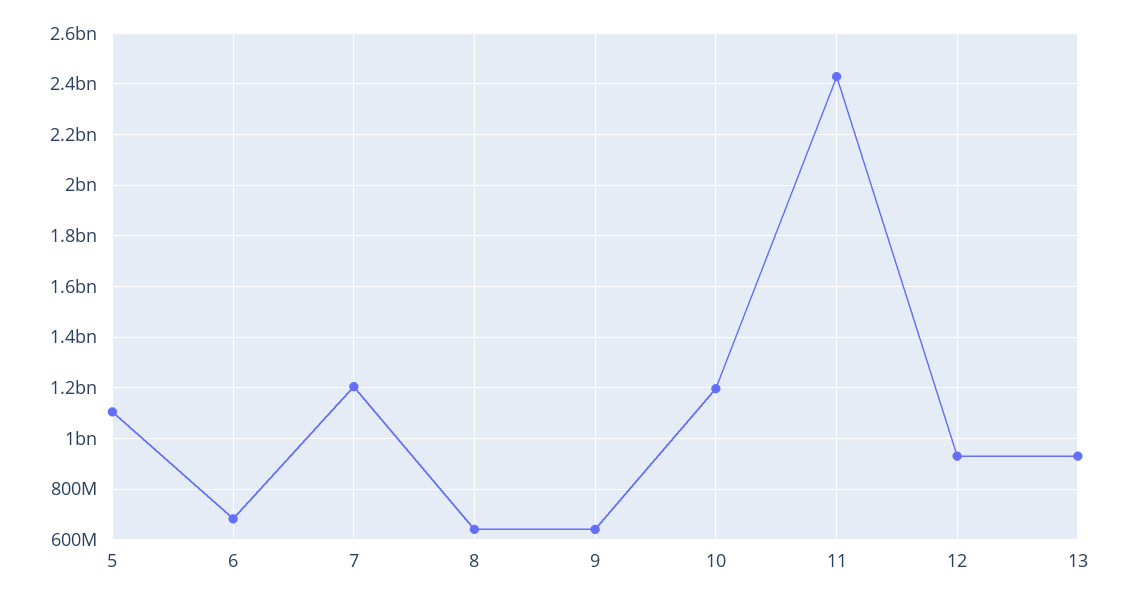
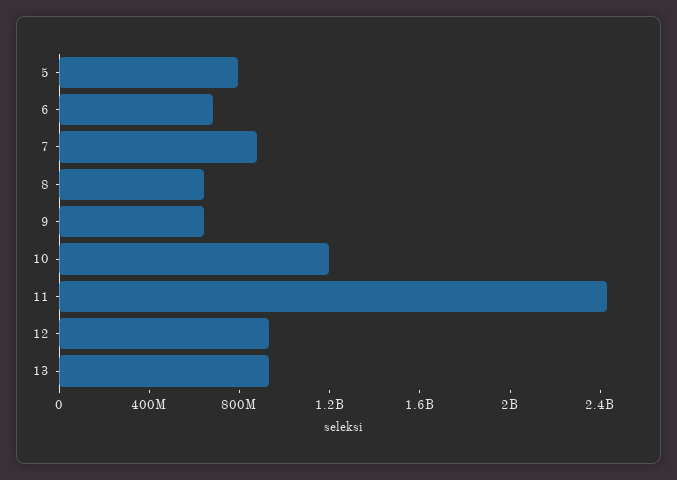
5: 1100000000 -> 800000000
7: 1200000000 -> 900000000

